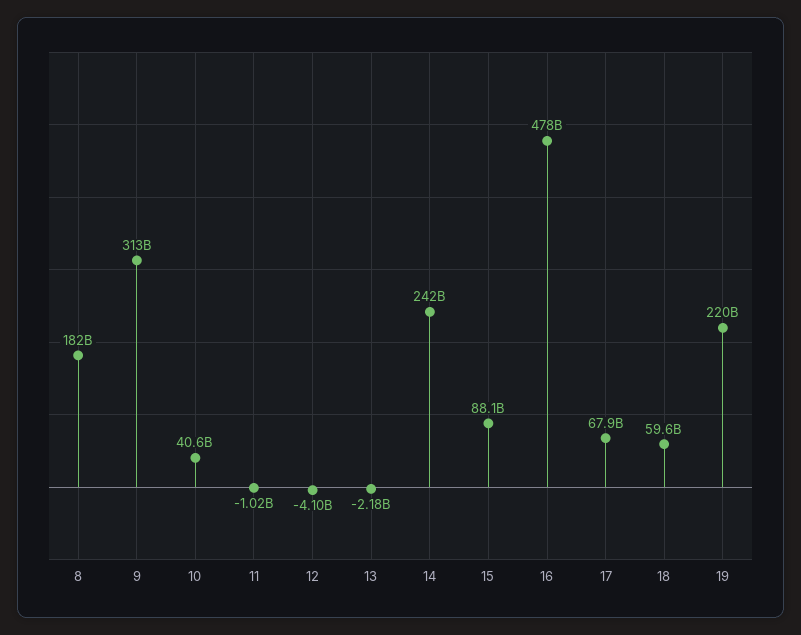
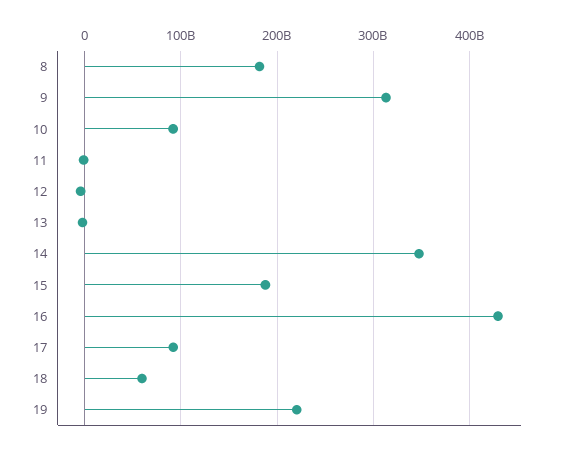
10: 40600000000 -> 90000000000
14: 242000000000 -> 350000000000
15: 88100000000 -> 190000000000
16: 478000000000 -> 430000000000
17: 67900000000 -> 90000000000

